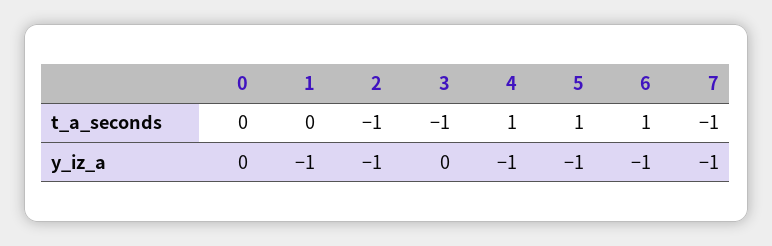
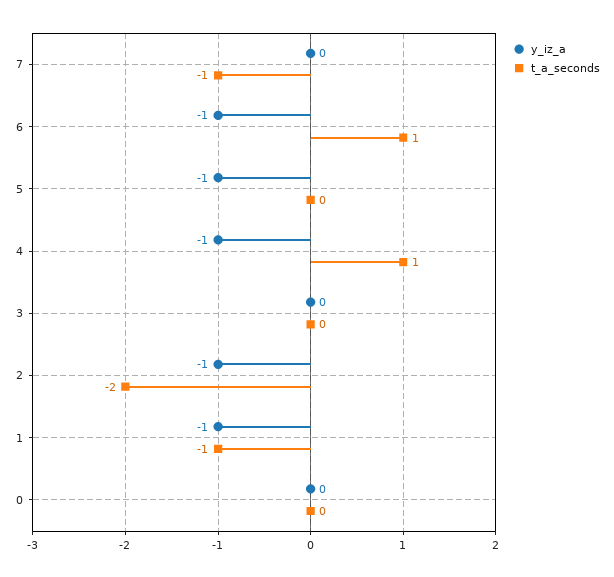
t_a_seconds, 1: 0 -> -1
t_a_seconds, 2: -1 -> -2
t_a_seconds, 3: -1 -> 0
t_a_seconds, 5: 1 -> 0
y_iz_a, 7: -1 -> 0

